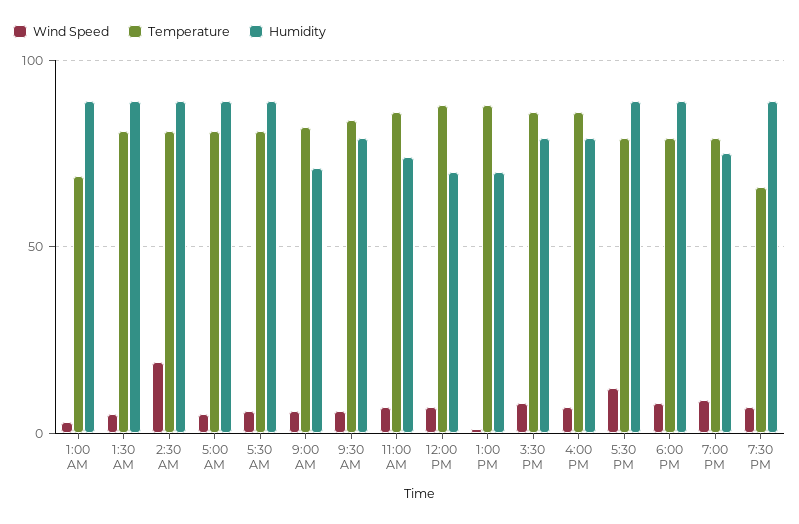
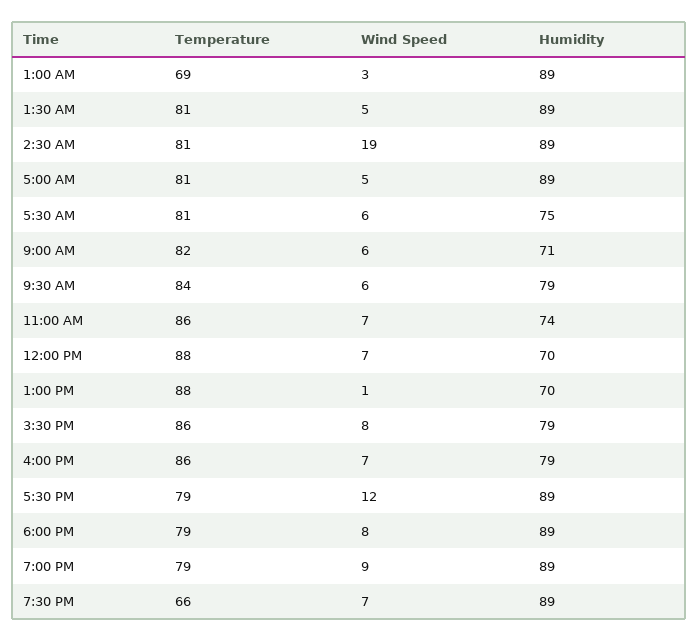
Humidity, 5:30 AM: 90 -> 75
Humidity, 7:00 PM: 75 -> 89

